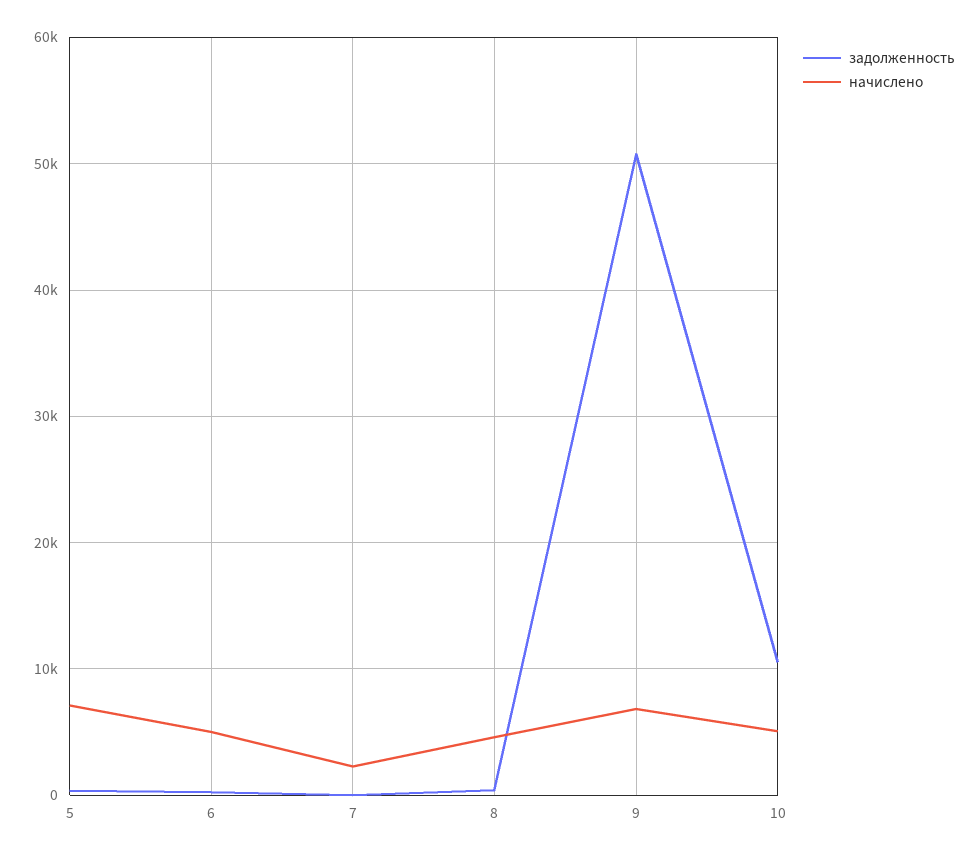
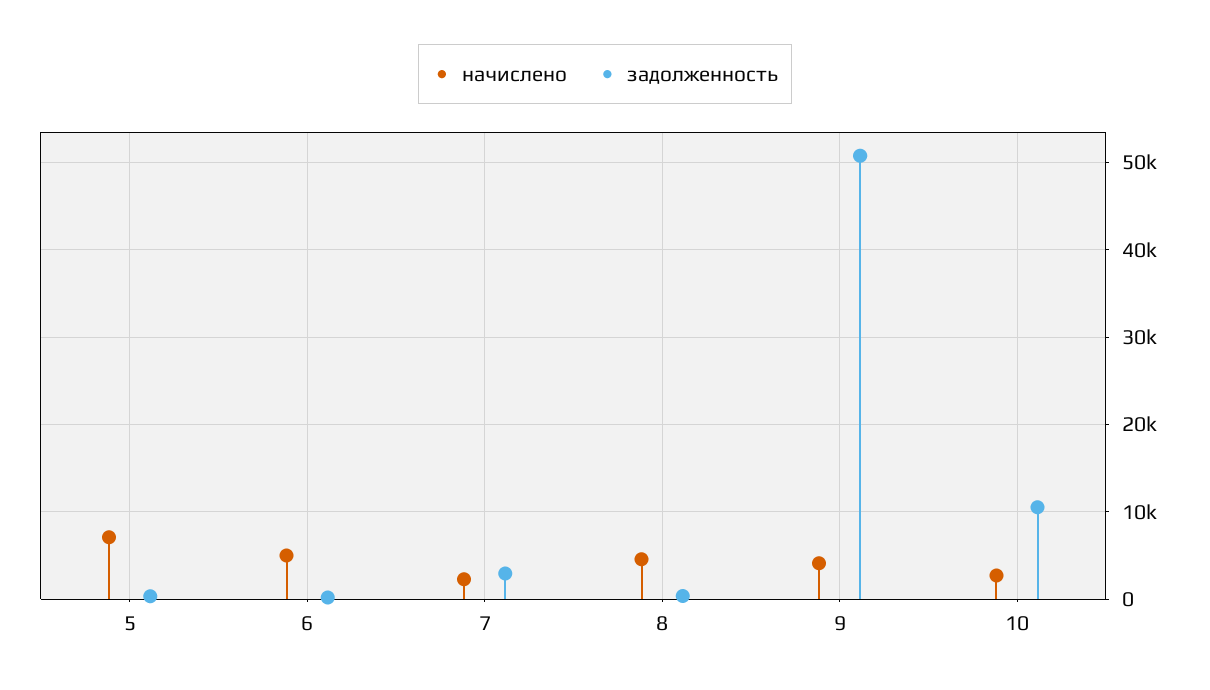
задолженность, 7: 0 -> 3000
начислено, 9: 7000 -> 4000
начислено, 10: 5000 -> 3000

